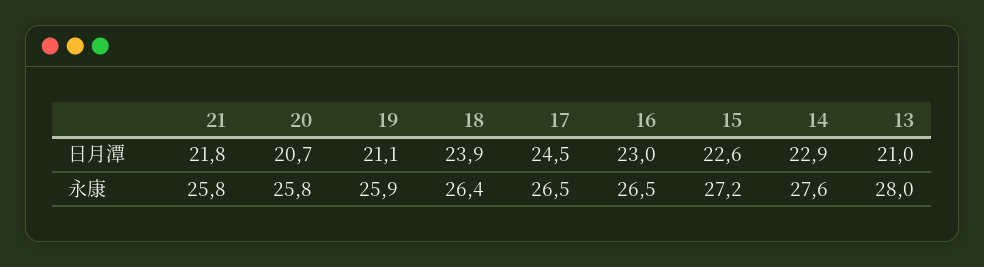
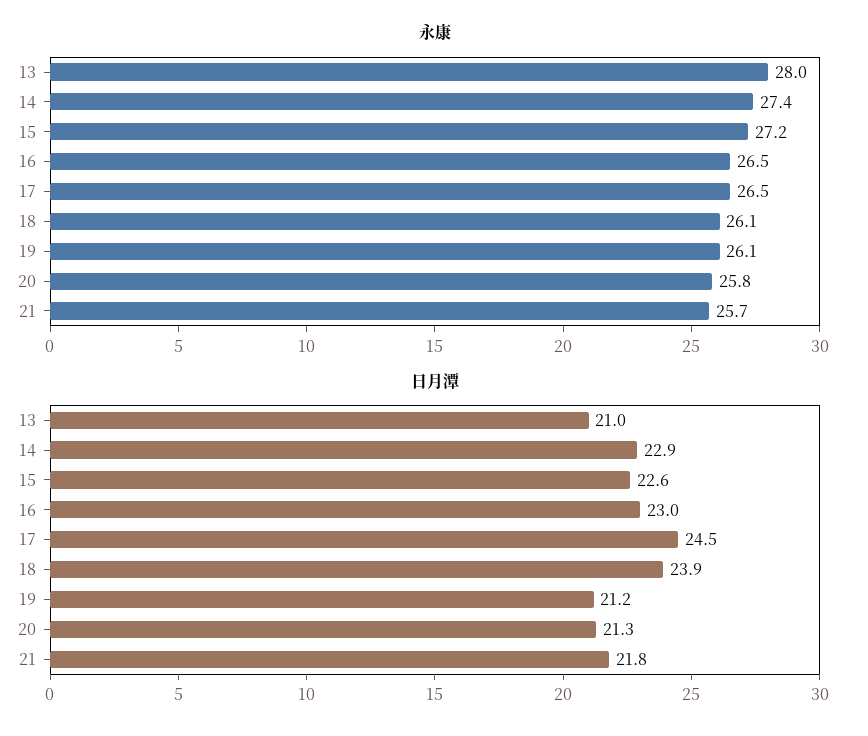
日月潭, 20: 20.7 -> 21.3
日月潭, 19: 21.1 -> 21.2
永康, 21: 25.8 -> 25.7
永康, 19: 25.9 -> 26.1
永康, 18: 26.4 -> 26.1
永康, 14: 27.6 -> 27.4

